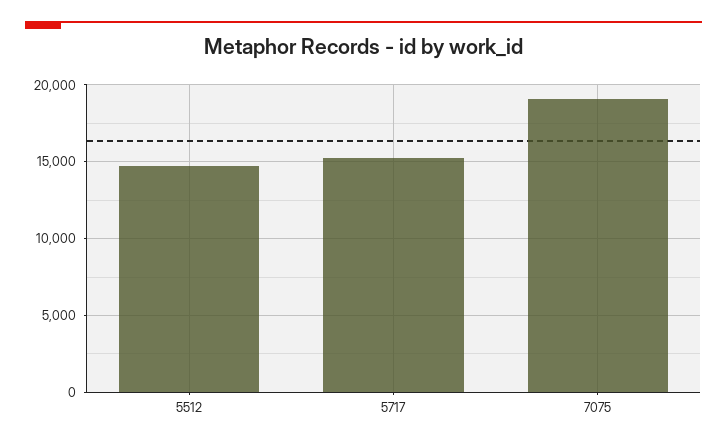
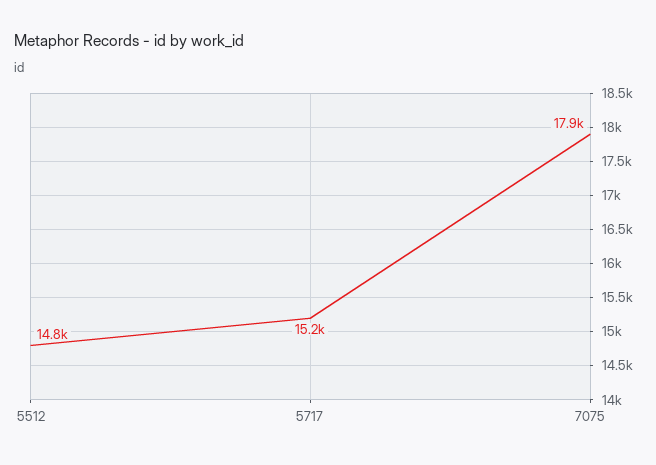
7075: 19000 -> 17900

